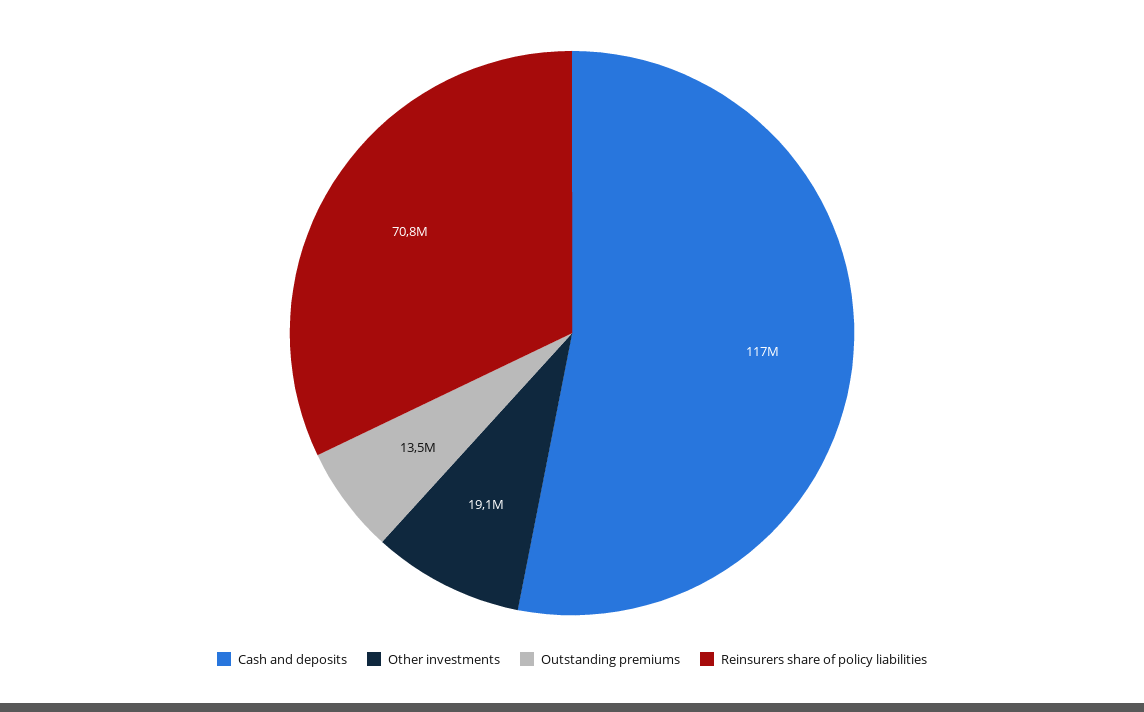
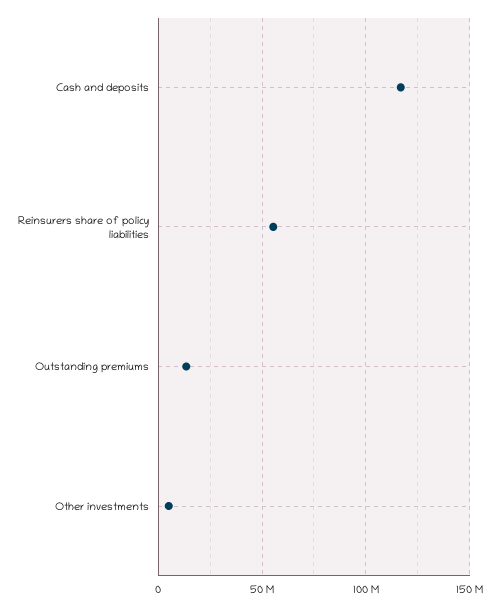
Other investments: 19100000 -> 5000000
Reinsurers share of policy liabilities: 70800000 -> 55000000

